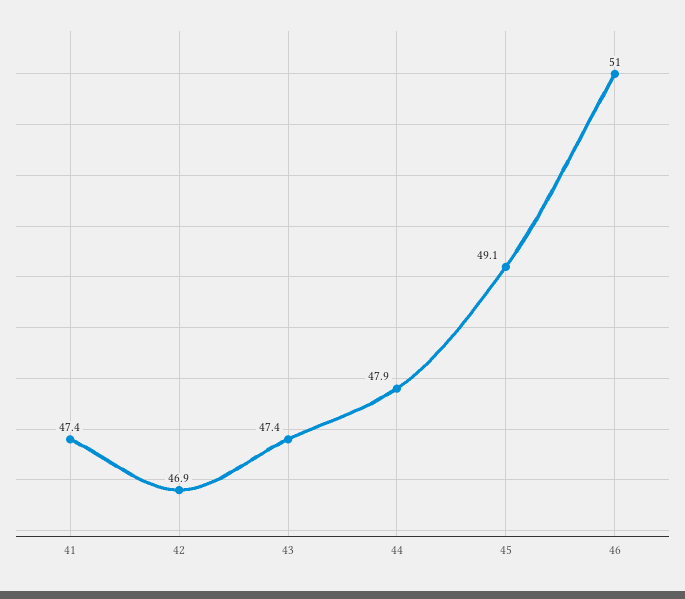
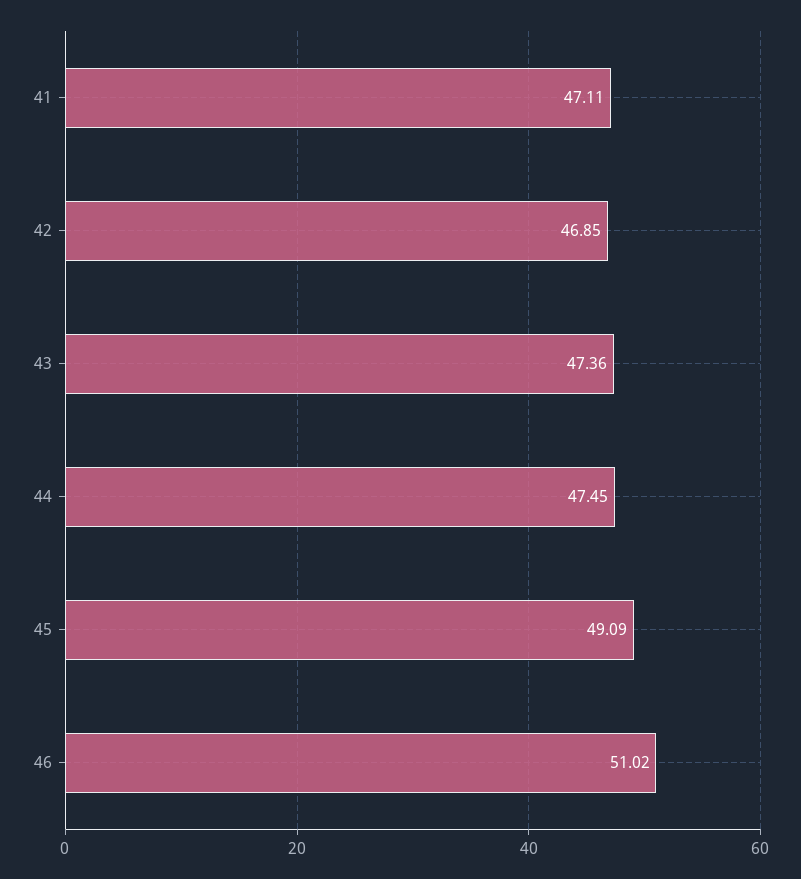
41: 47.4 -> 47.11
44: 47.9 -> 47.45

